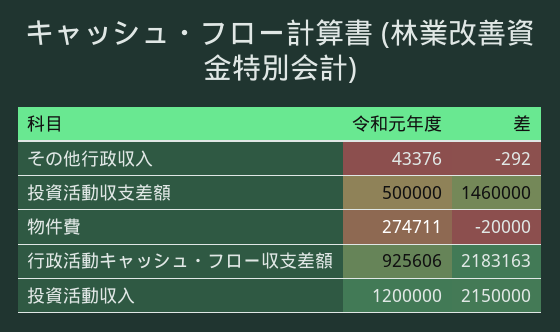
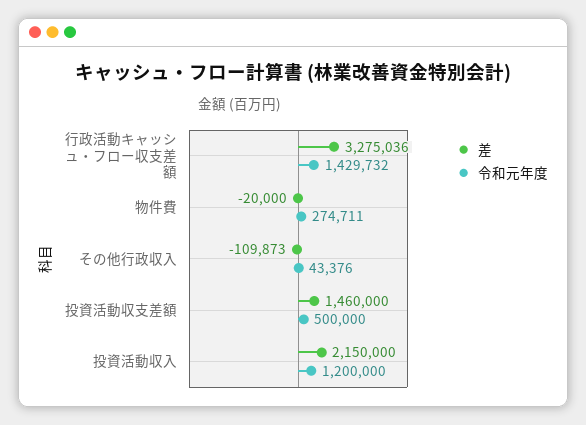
差, その他行政収入: -292 -> -109873
令和元年度, 行政活動キャッシュ・フロー収支差額: 925606 -> 1429732
差, 行政活動キャッシュ・フロー収支差額: 2183163 -> 3275036

